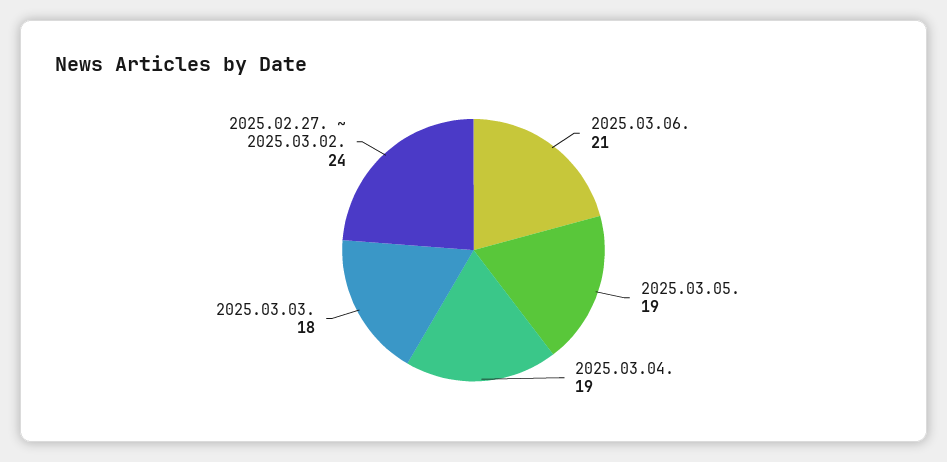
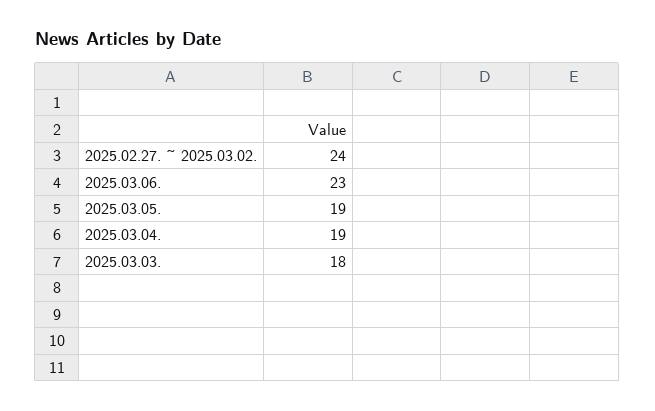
2025.03.06.: 21 -> 23

